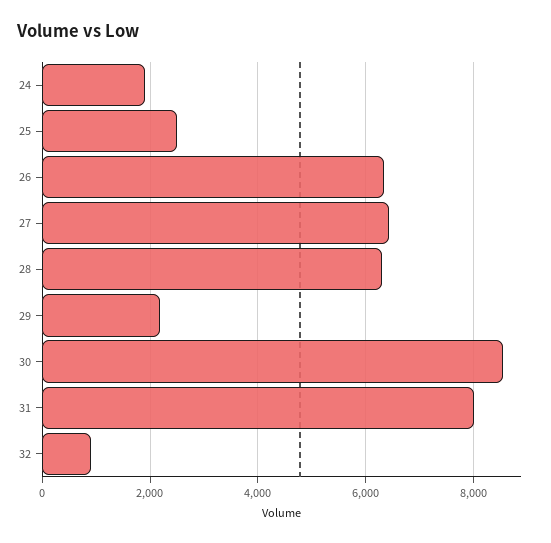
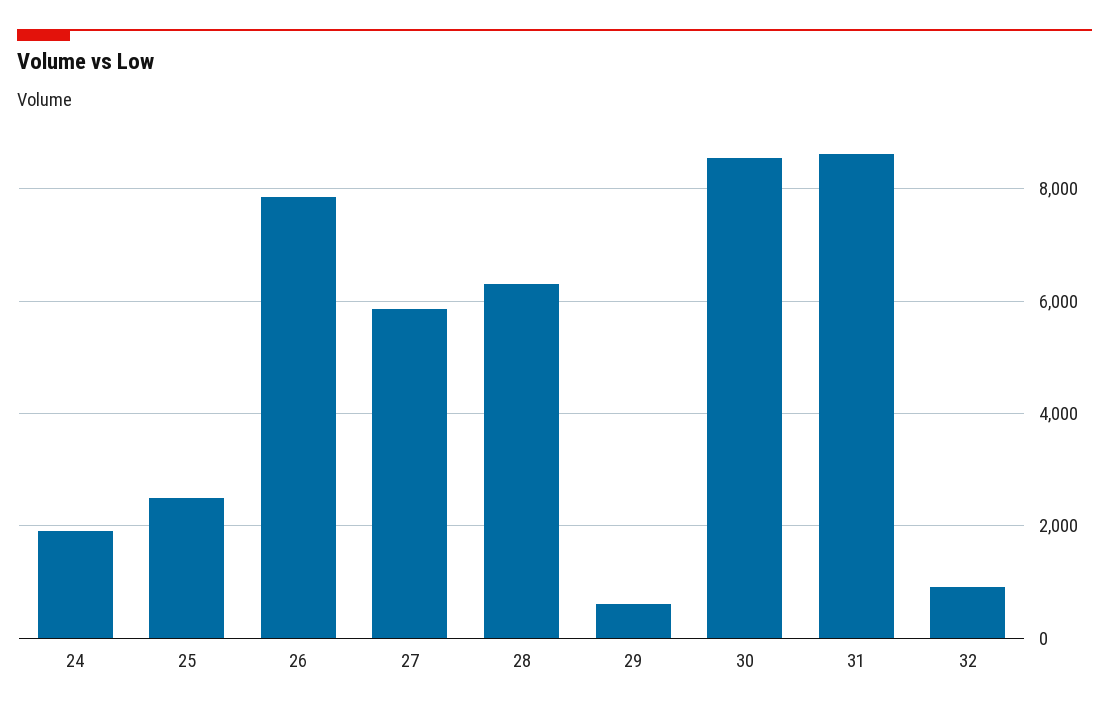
26: 6400 -> 7800
27: 6400 -> 5800
29: 2200 -> 600
31: 8000 -> 8600

